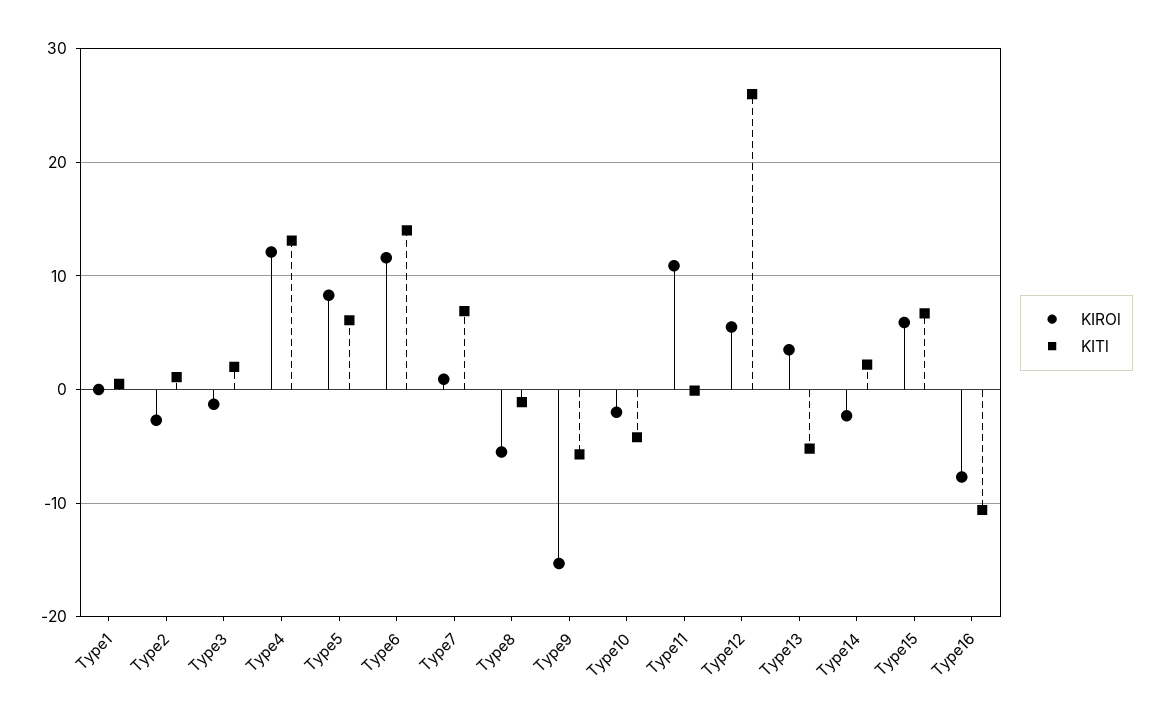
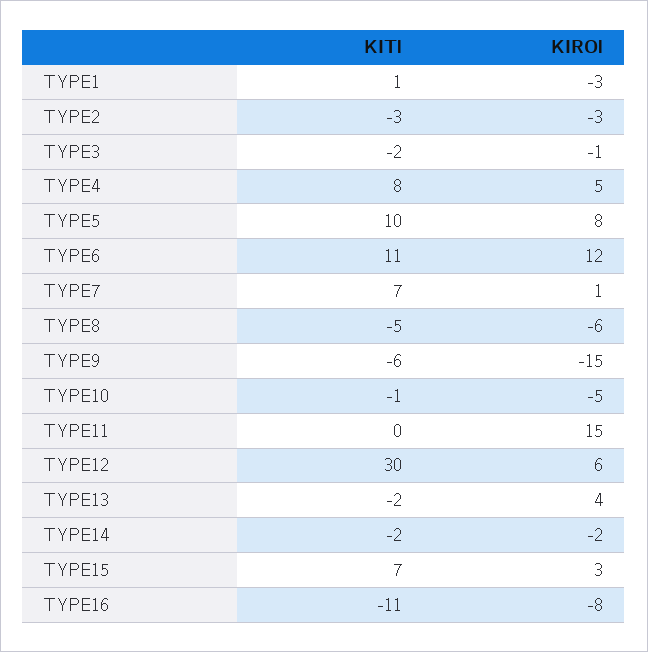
KIROl, Type1: 0 -> -3
KITl, Type2: 1 -> -3
KITl, Type3: 2 -> -2
KIROl, Type4: 12 -> 5
KITl, Type4: 13 -> 8
KITl, Type5: 6 -> 10
KITl, Type6: 14 -> 11
KITl, Type8: -1 -> -5
KIROl, Type10: -2 -> -5
KITl, Type10: -4 -> -1
KIROl, Type11: 11 -> 15
KITl, Type12: 26 -> 30
KITl, Type13: -5 -> -2
KITl, Type14: 2 -> -2
KIROl, Type15: 6 -> 3

